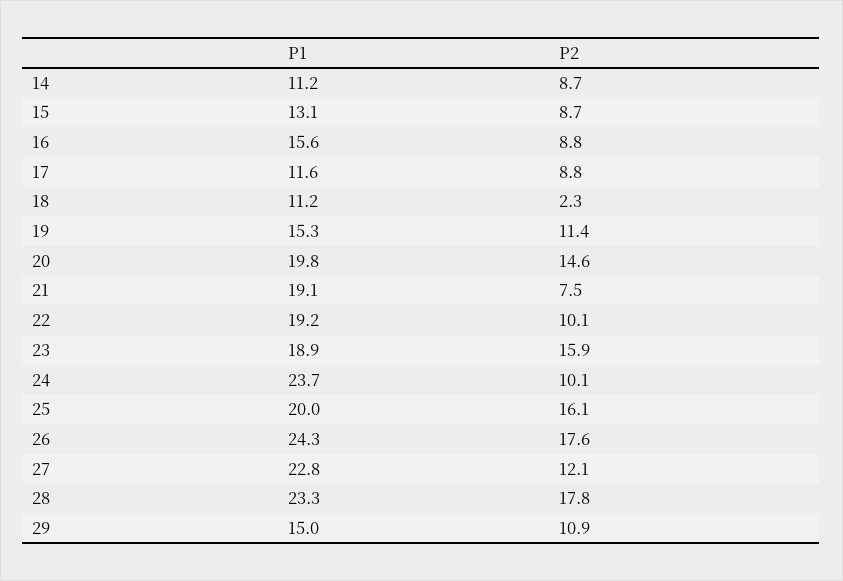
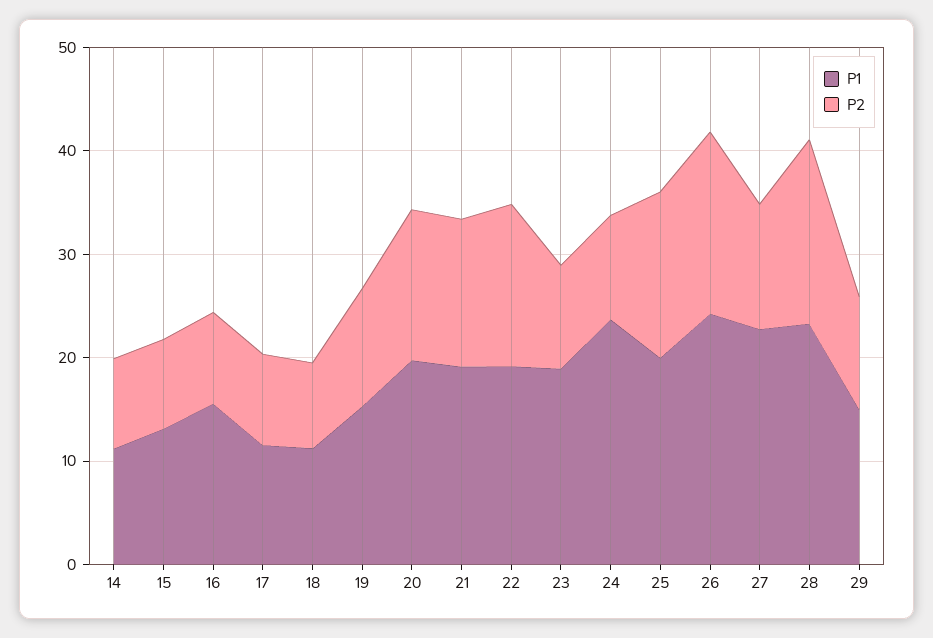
P2, 18: 2.3 -> 8
P2, 21: 7.5 -> 14
P2, 22: 10.1 -> 16
P2, 23: 15.9 -> 10

